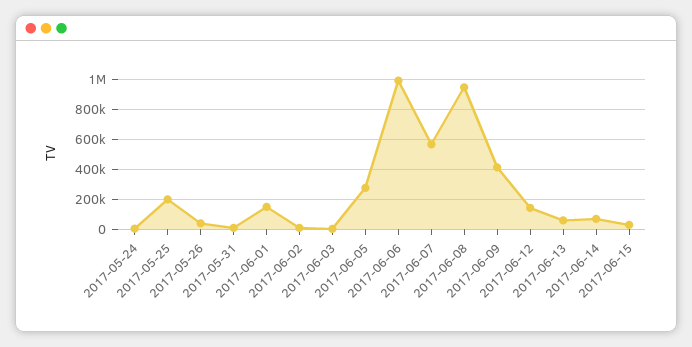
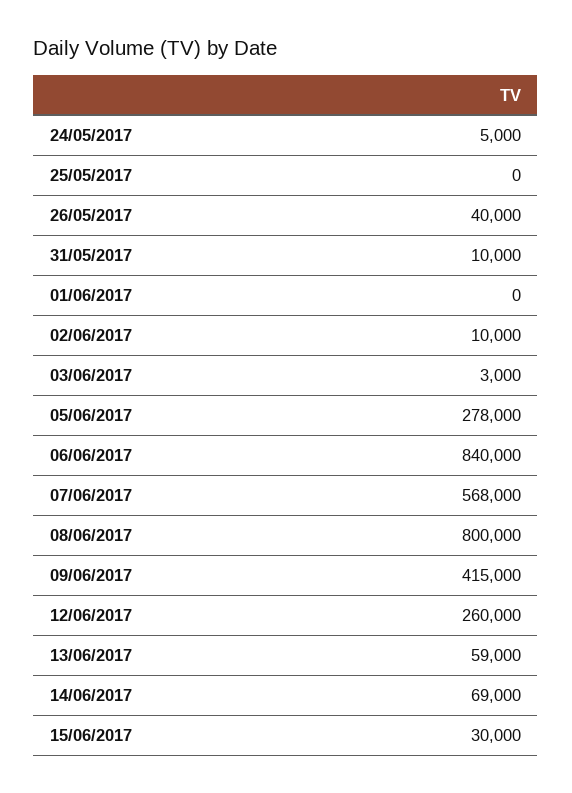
2017-05-25: 200000 -> 0
2017-06-01: 150000 -> 0
2017-06-06: 1000000 -> 840000
2017-06-08: 950000 -> 800000
2017-06-12: 150000 -> 260000

